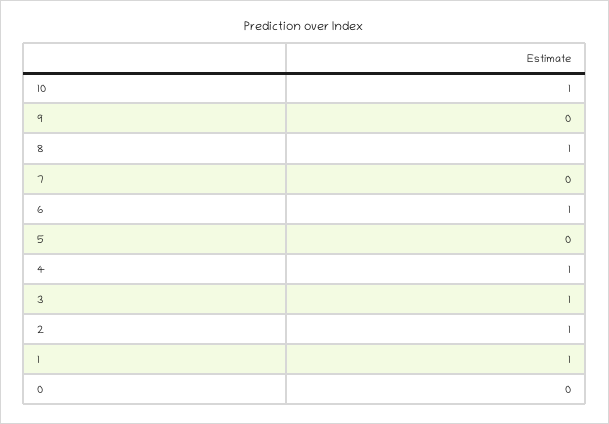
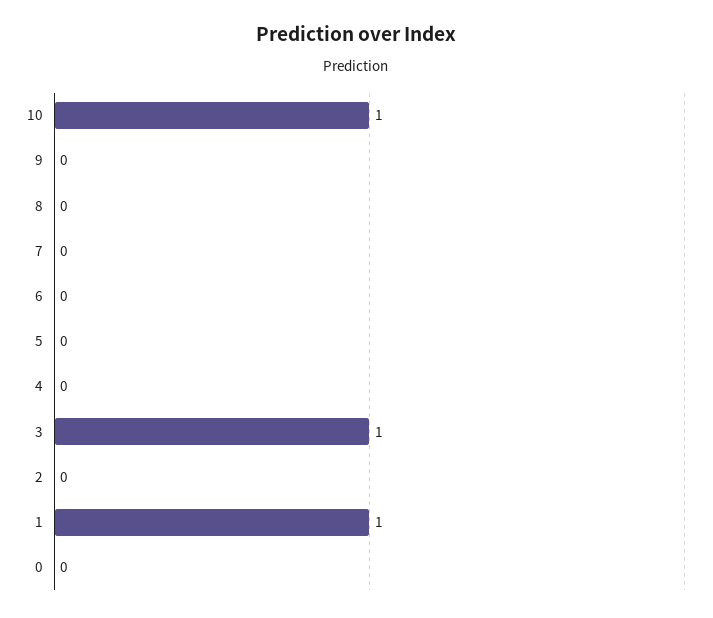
8: 1 -> 0
6: 1 -> 0
4: 1 -> 0
2: 1 -> 0

